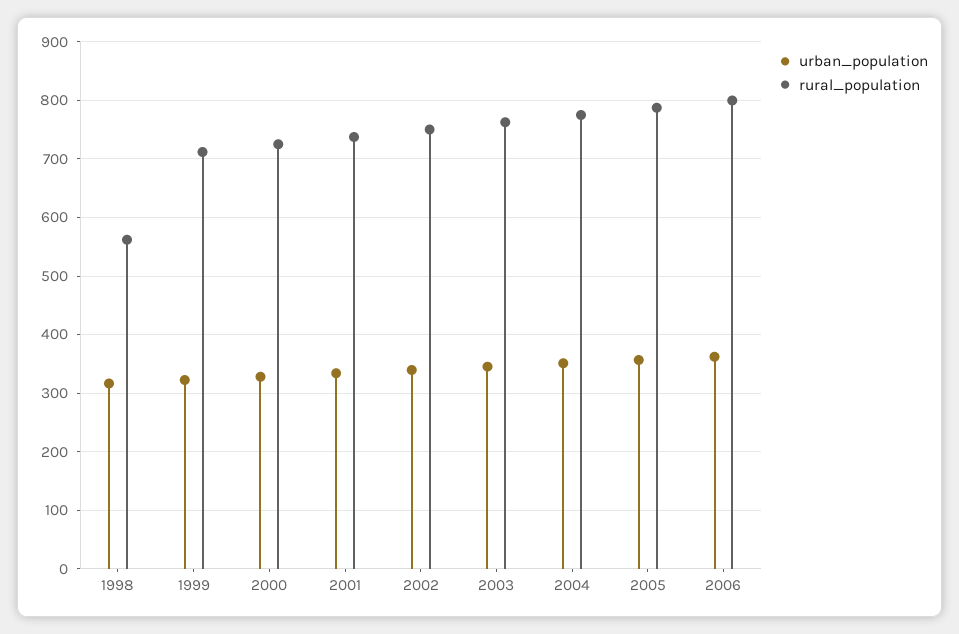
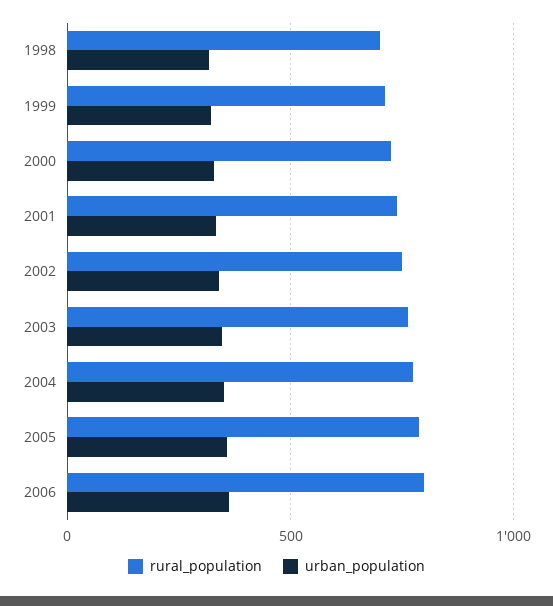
rural_population, 1998: 560 -> 700

